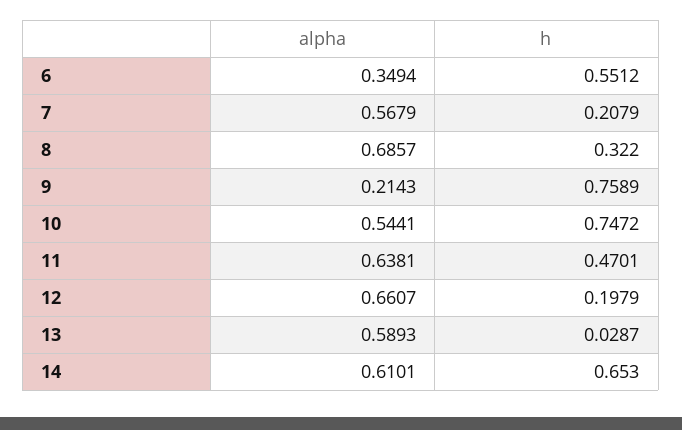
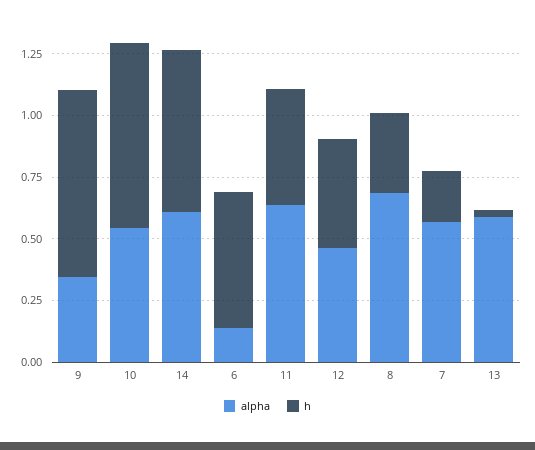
alpha, 6: 0.3494 -> 0.15
alpha, 9: 0.2143 -> 0.35
alpha, 12: 0.6607 -> 0.45
h, 12: 0.1979 -> 0.45

